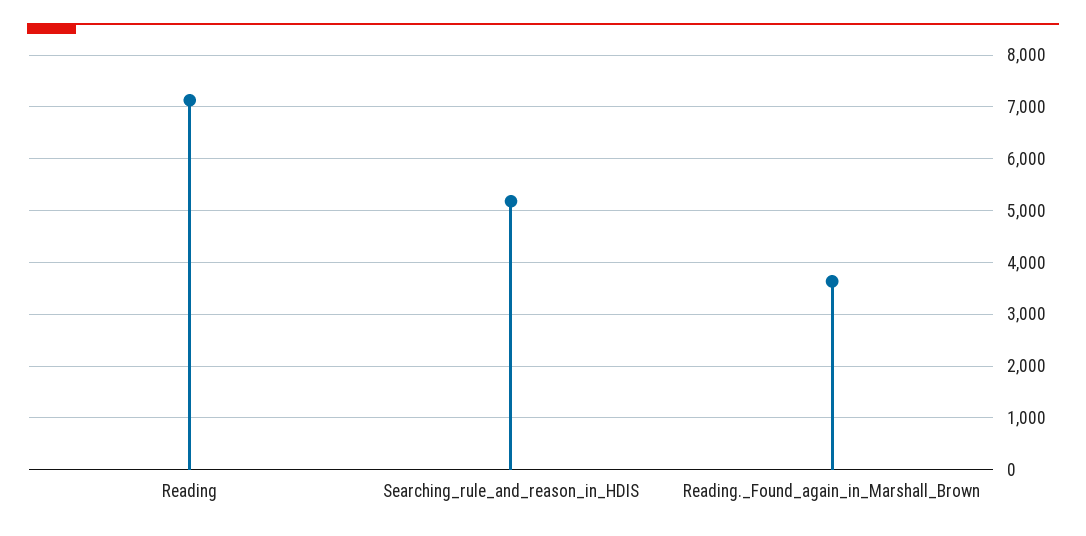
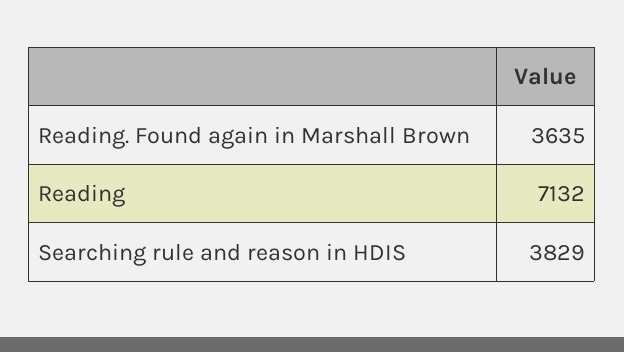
Searching_rule_and_reason_in_HDIS: 5200 -> 3829

